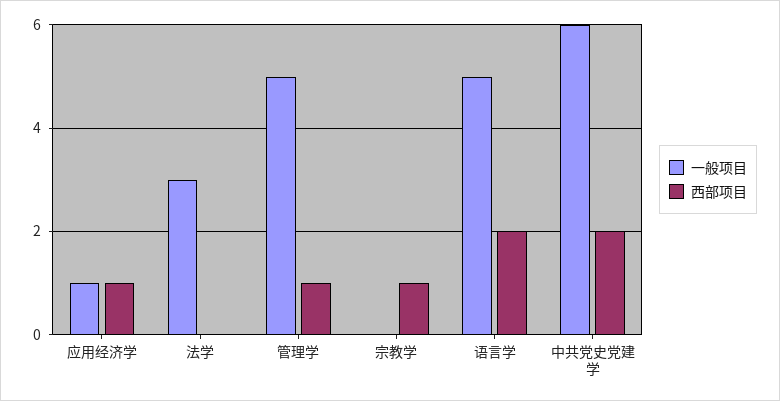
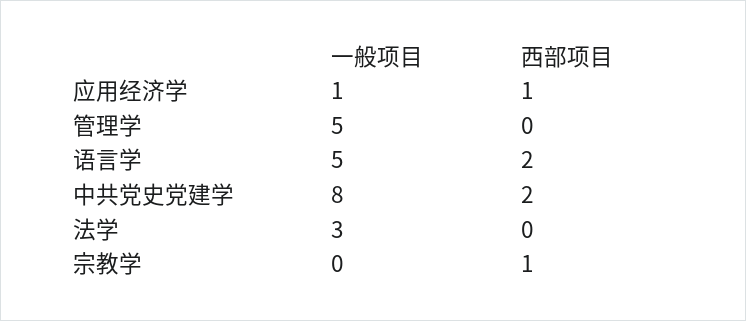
西部项目, 管理学: 1 -> 0
一般项目, 中共党史党建学: 6 -> 8

